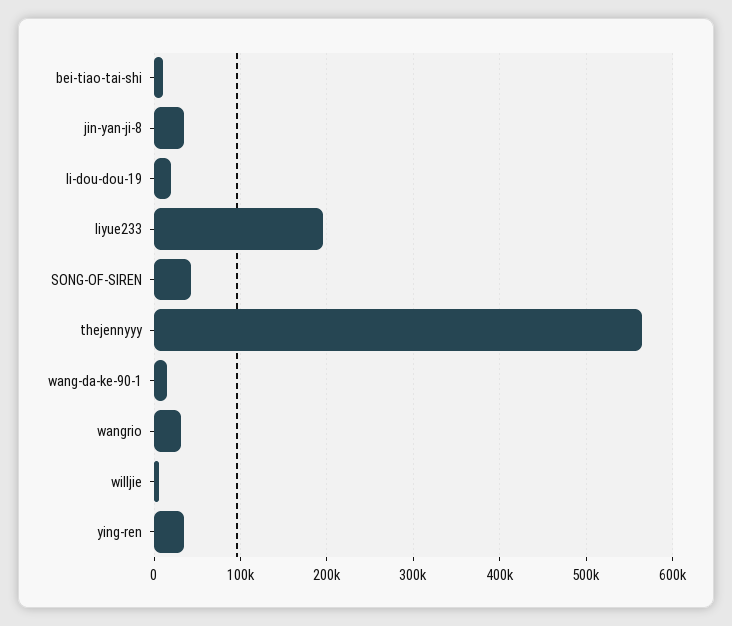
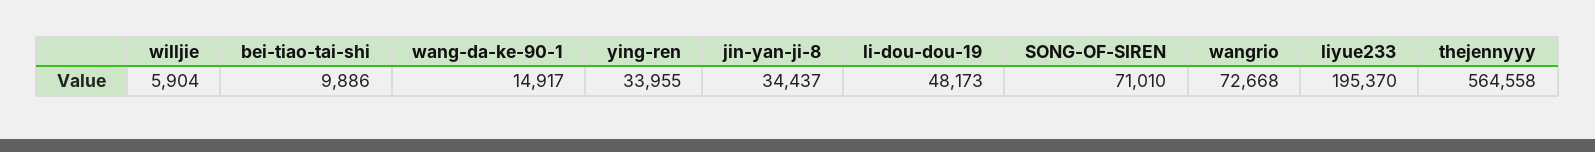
li-dou-dou-19: 20000 -> 48173
SONG-OF-SIREN: 40000 -> 71010
wangrio: 30000 -> 72668

